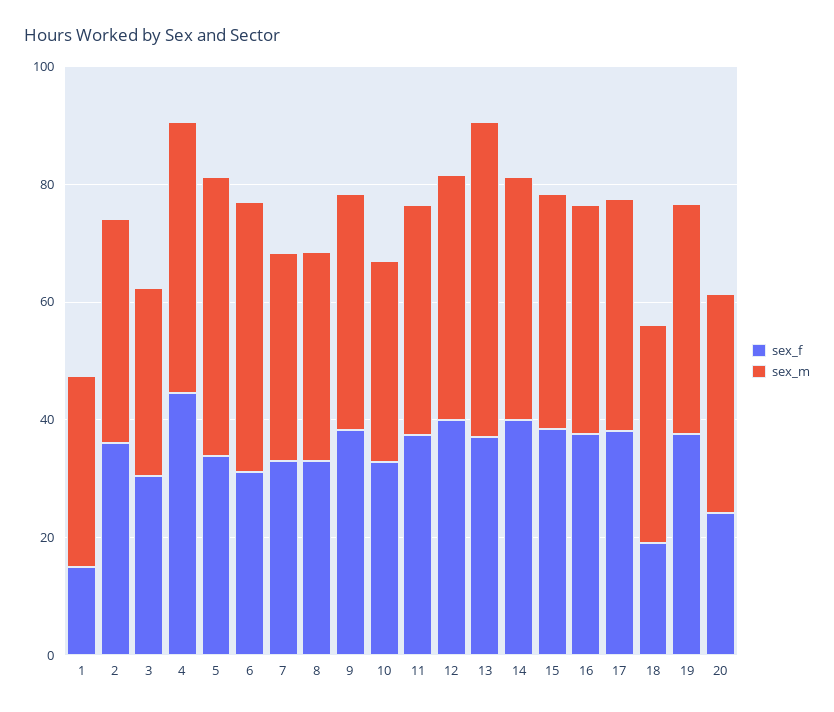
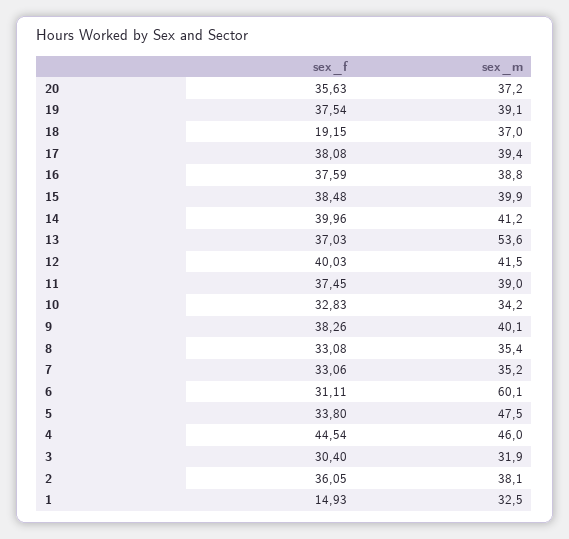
sex_m, 6: 45 -> 60.1
sex_f, 20: 25 -> 35.63

